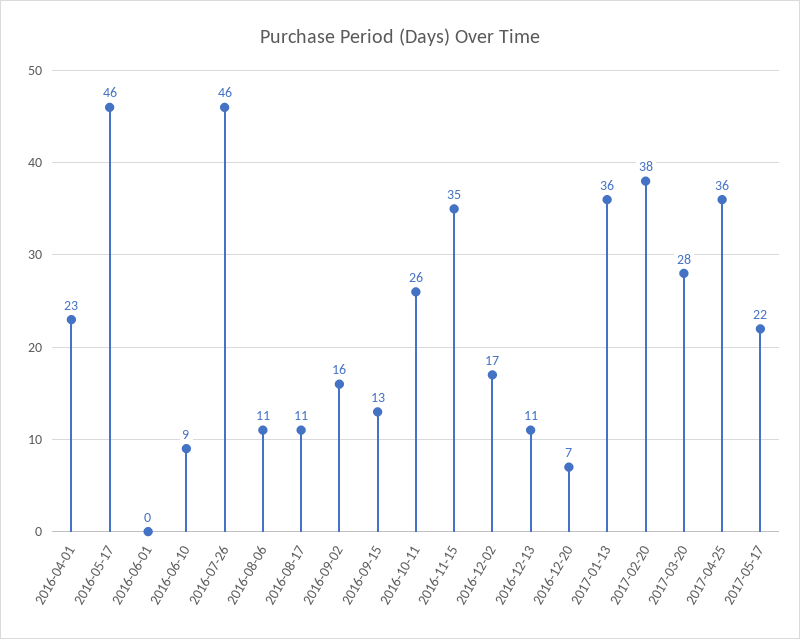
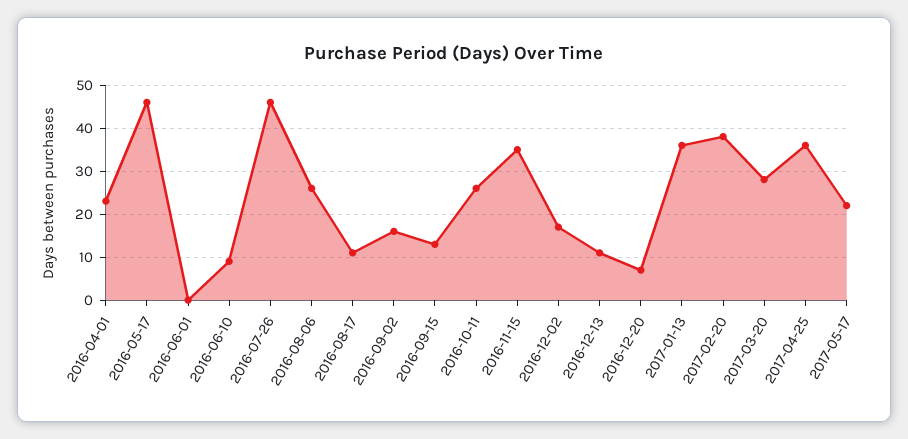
2016-08-06: 11 -> 25

